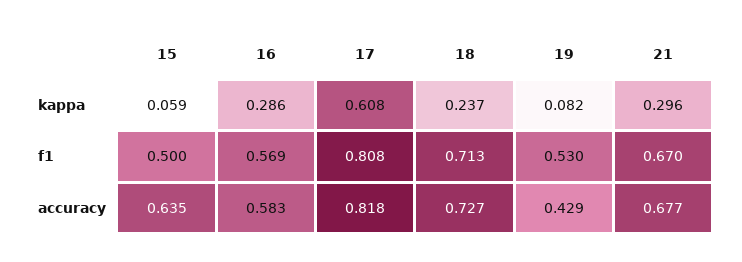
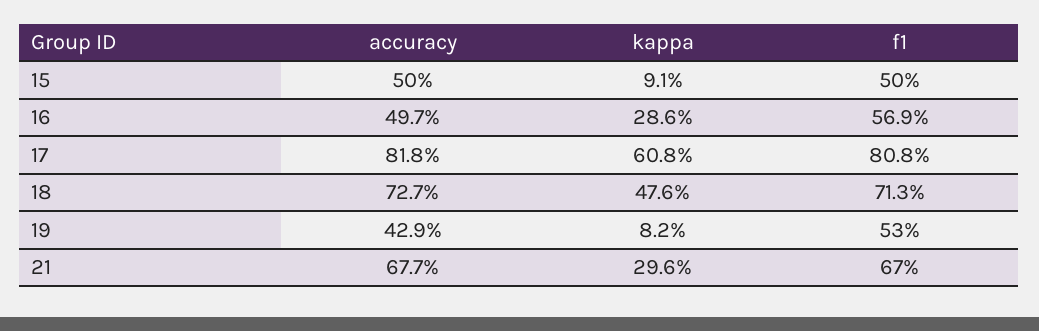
15, kappa: 0.059 -> 0.091
18, kappa: 0.237 -> 0.476
15, accuracy: 0.635 -> 0.5
16, accuracy: 0.583 -> 0.497

